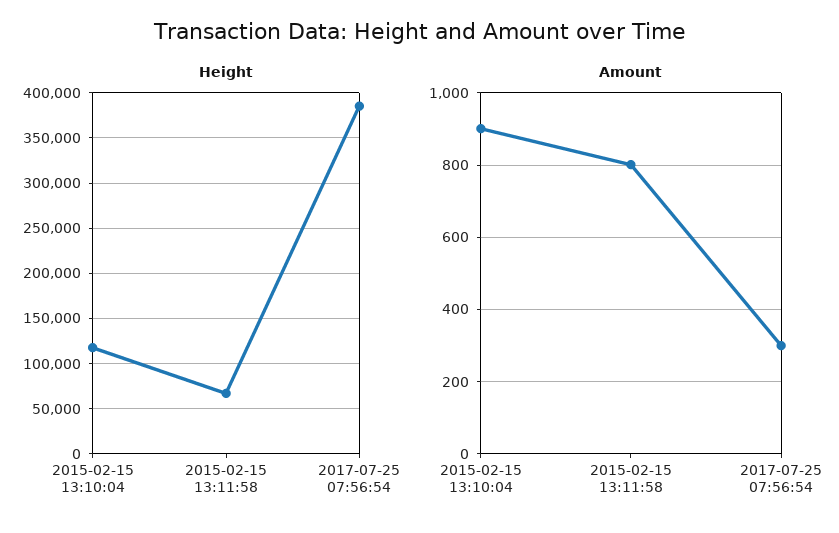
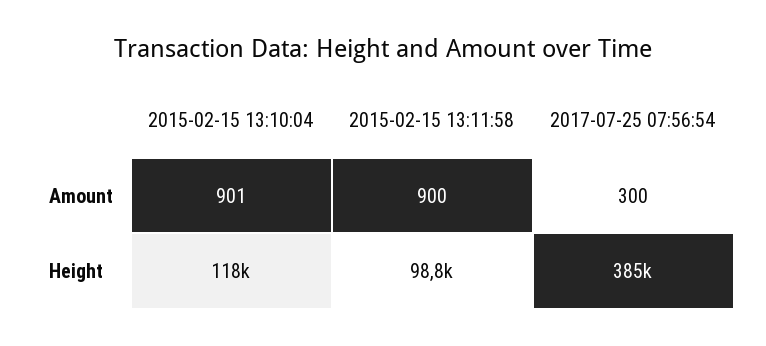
Height, 2015-02-15 13:11:58: 70000 -> 98800
Amount, 2015-02-15 13:11:58: 800 -> 900

